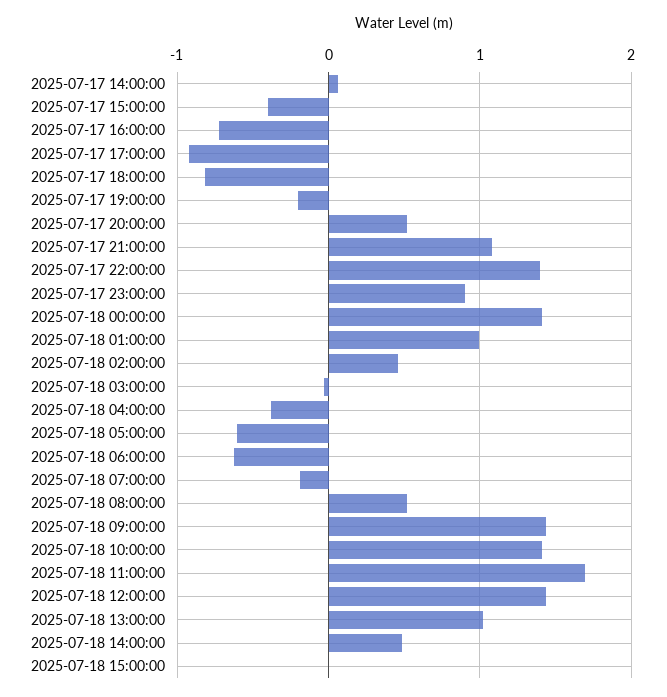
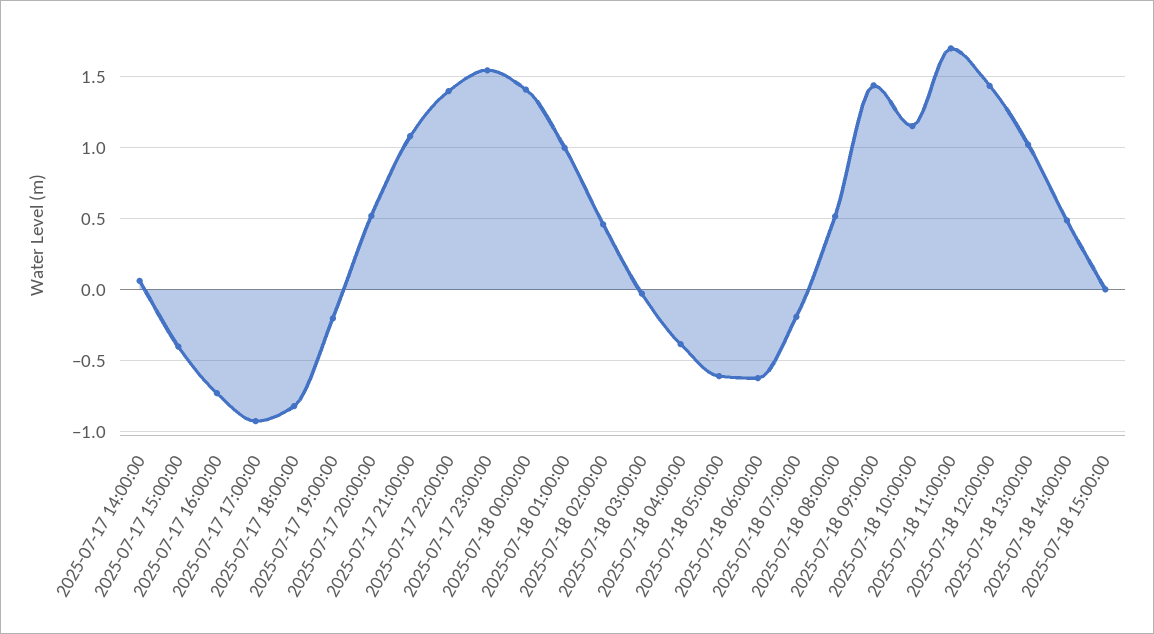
2025-07-17 23:00:00: 0.9 -> 1.55
2025-07-18 10:00:00: 1.4 -> 1.15

